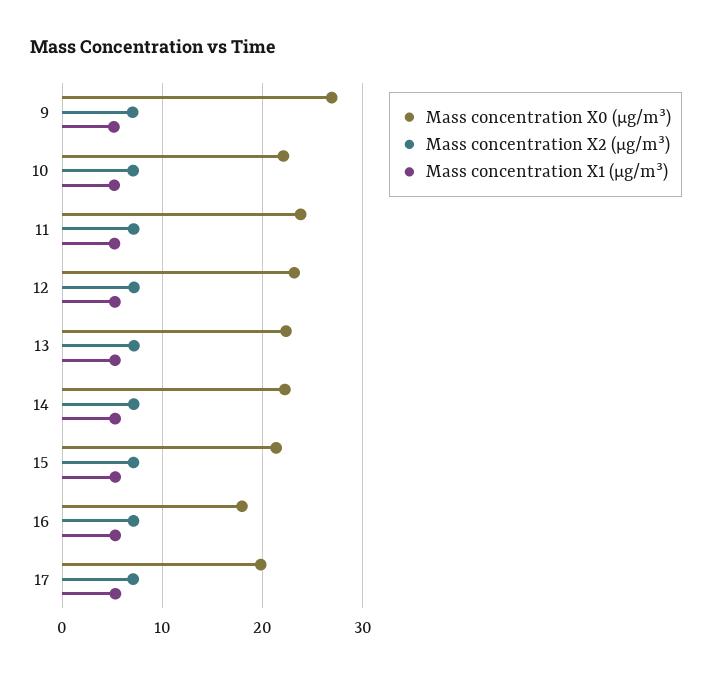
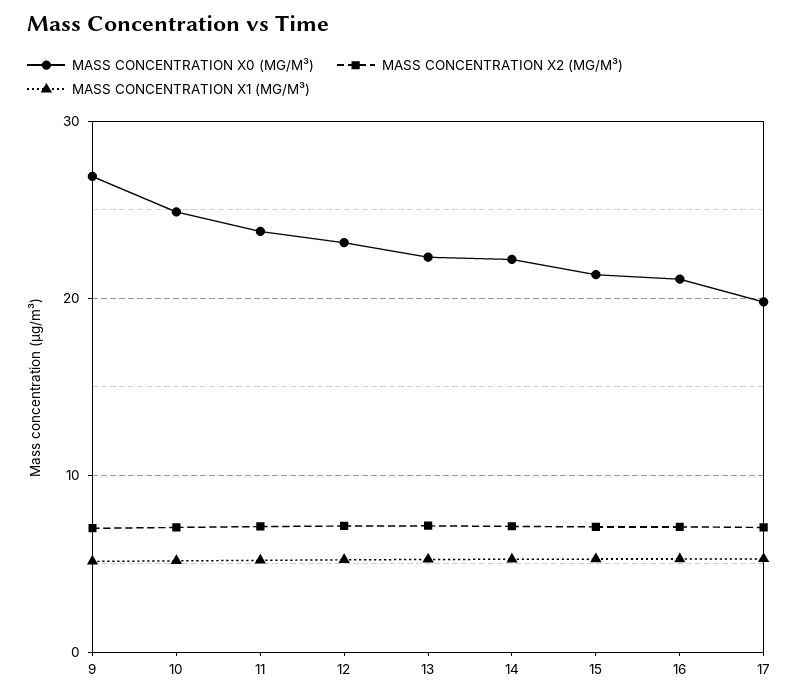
Mass concentration X0 (μg/m³), 10: 22 -> 25
Mass concentration X0 (μg/m³), 16: 18 -> 21

